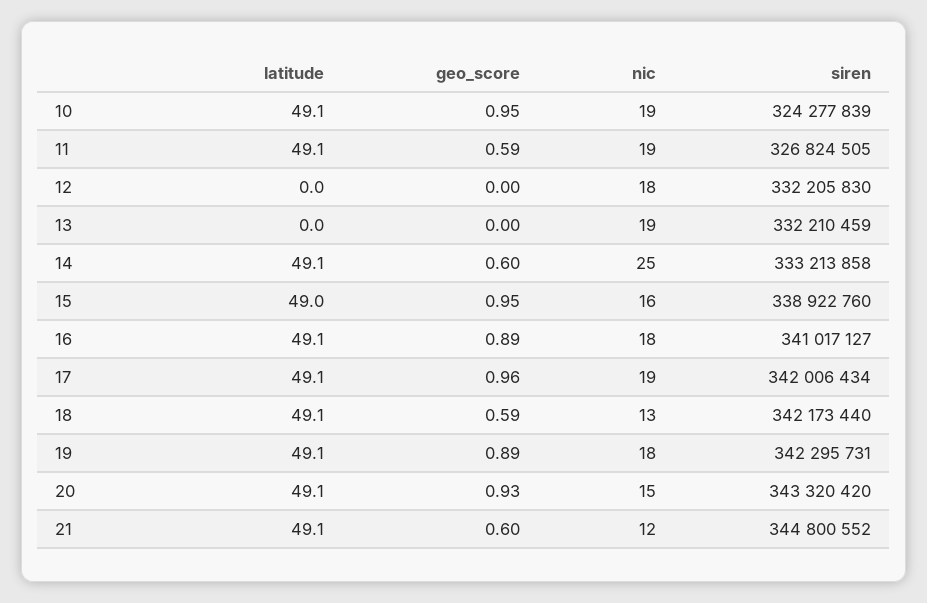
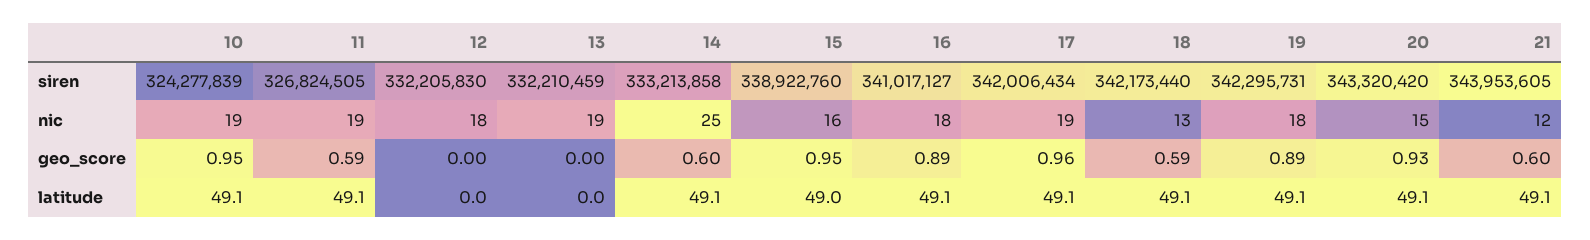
siren, 21: 344800552 -> 343953605

